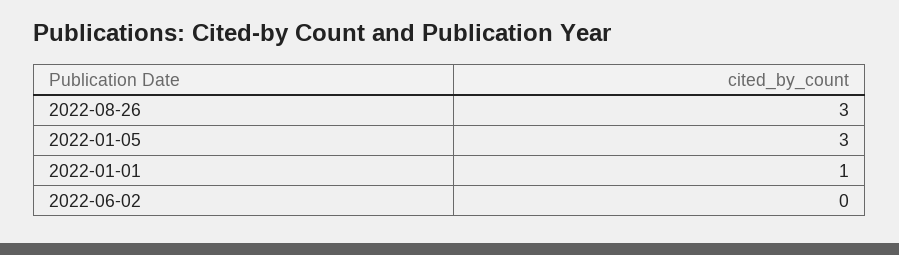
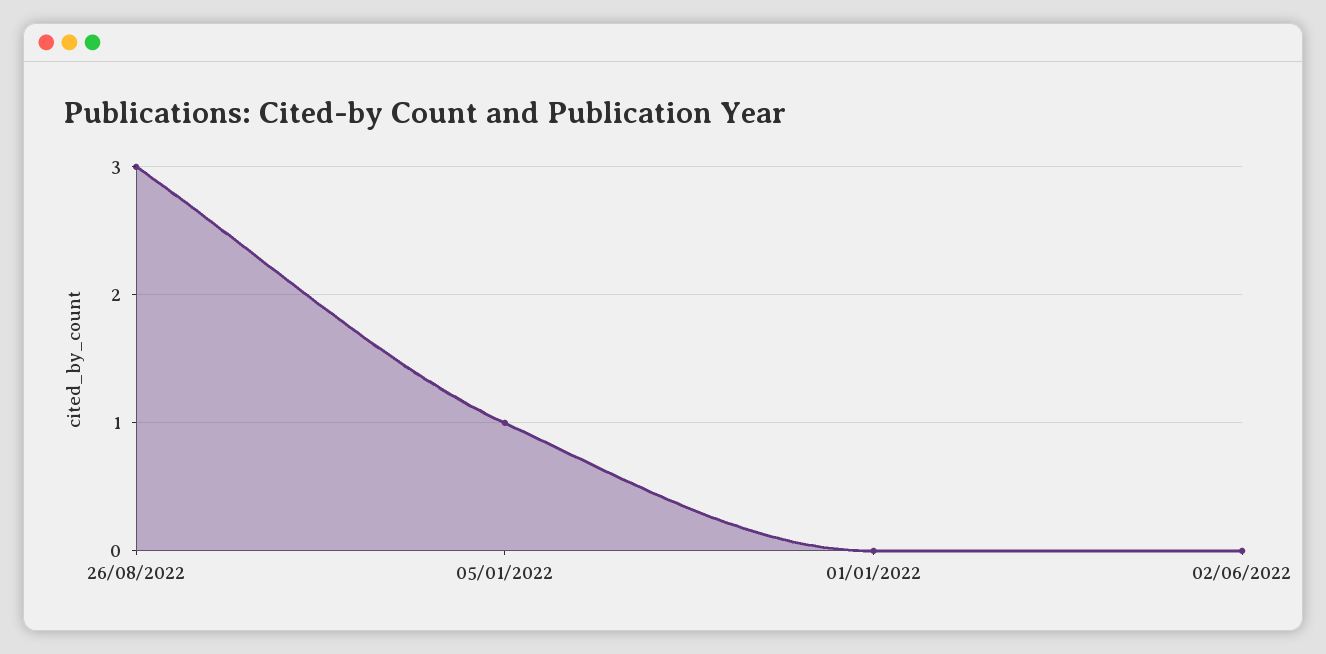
2022-01-05: 3 -> 1
2022-01-01: 1 -> 0

